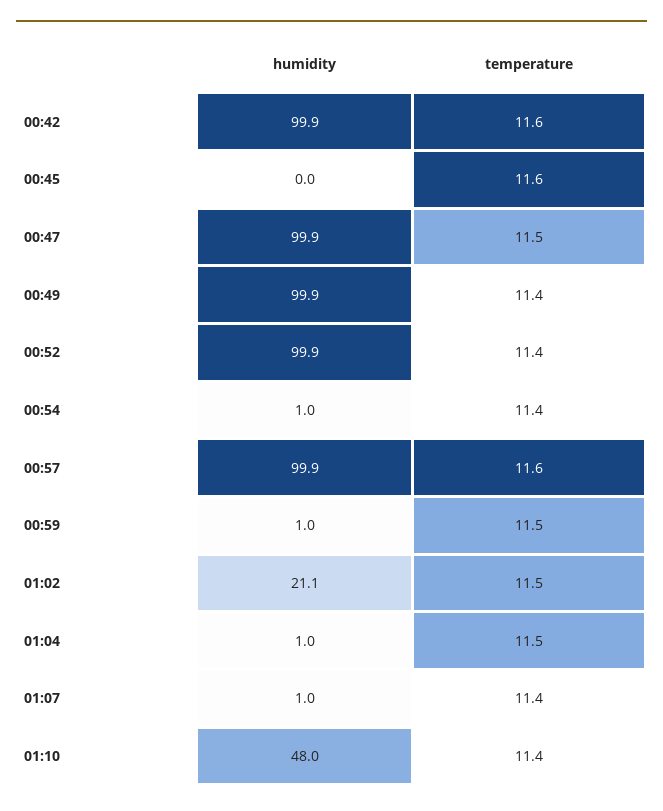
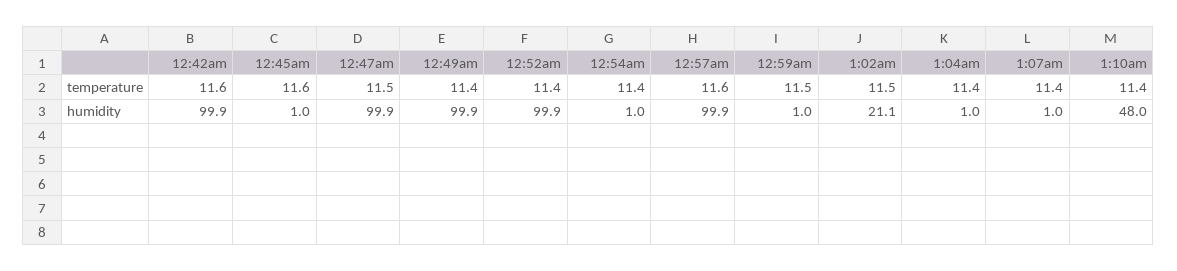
humidity, 00:45: 0 -> 1
temperature, 01:04: 11.5 -> 11.4

